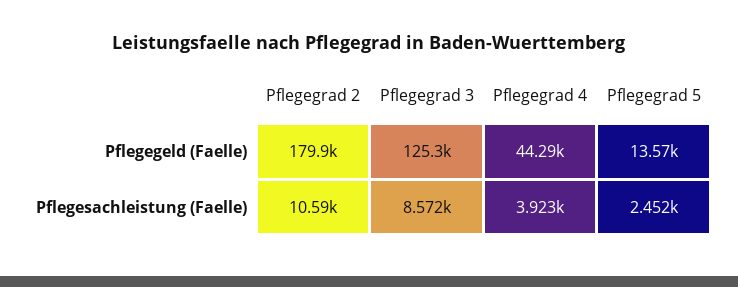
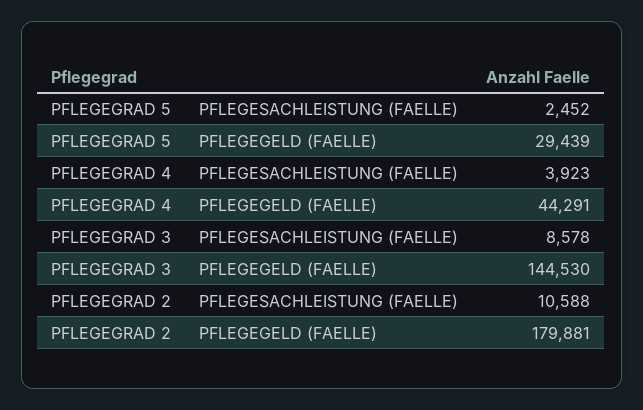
Pflegegrad 3, Pflegegeld (Faelle): 125300 -> 144530
Pflegegrad 5, Pflegegeld (Faelle): 13570 -> 29439
Pflegegrad 3, Pflegesachleistung (Faelle): 8572 -> 8578

